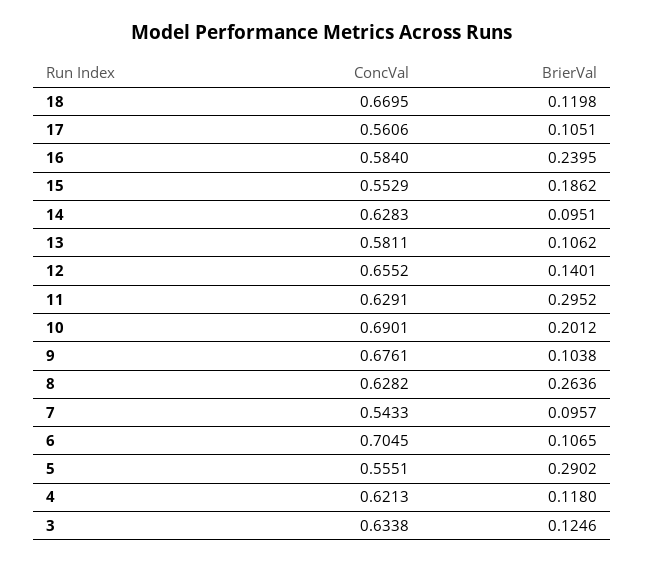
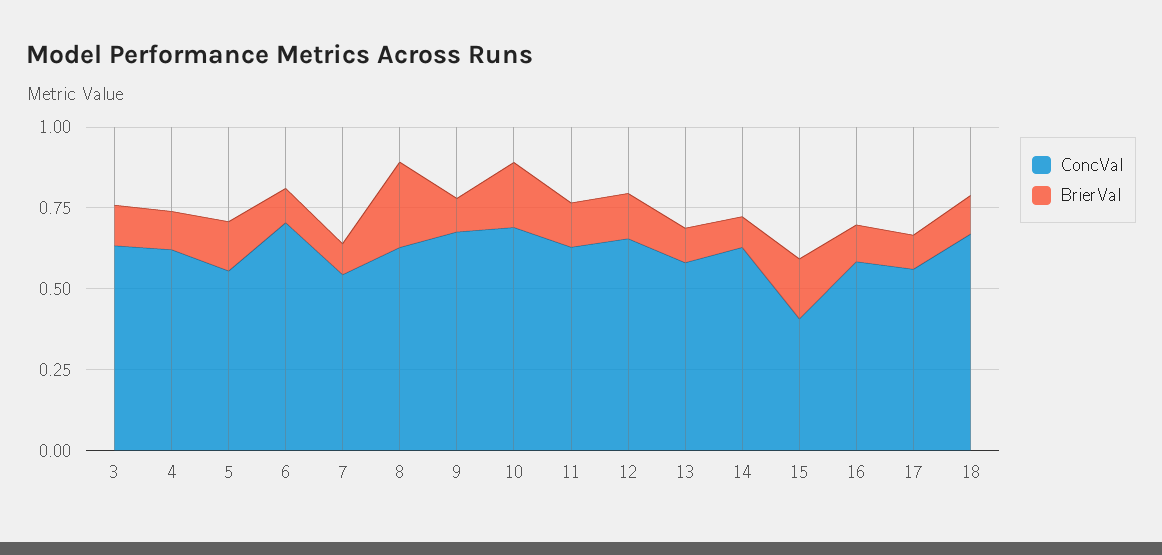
BrierVal, 16: 0.2395 -> 0.1
ConcVal, 15: 0.5529 -> 0.4
BrierVal, 11: 0.2952 -> 0.15
BrierVal, 5: 0.2902 -> 0.15

